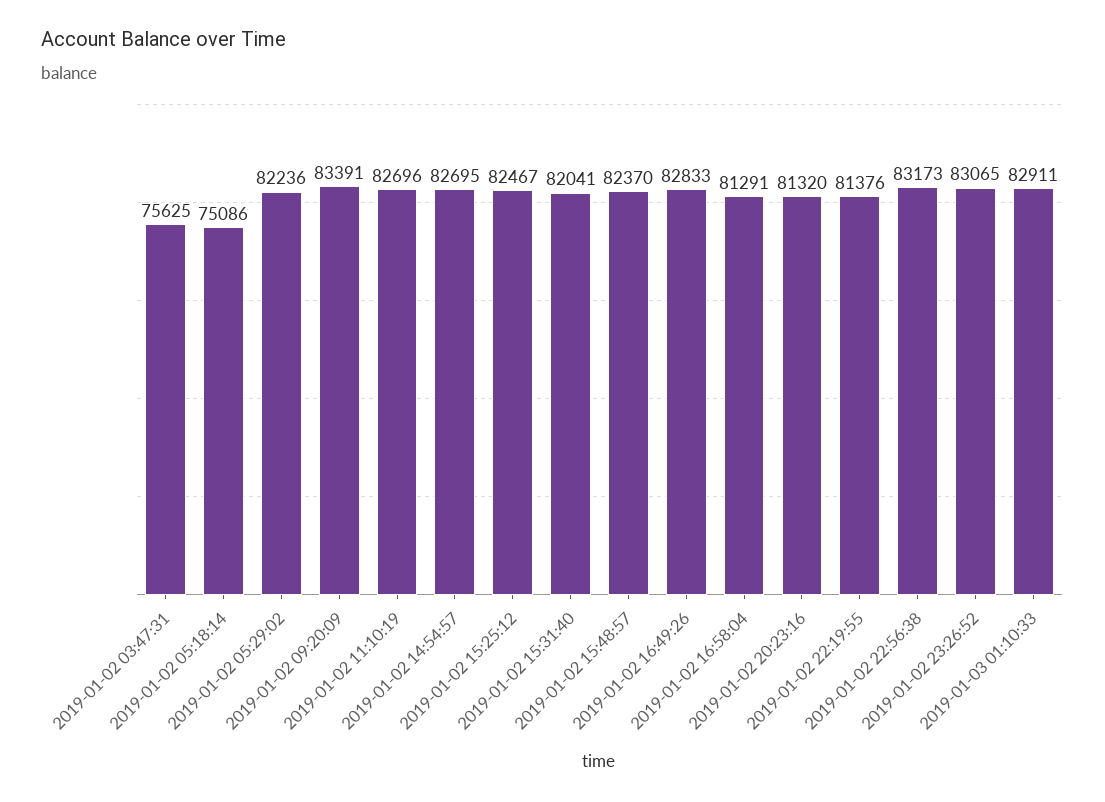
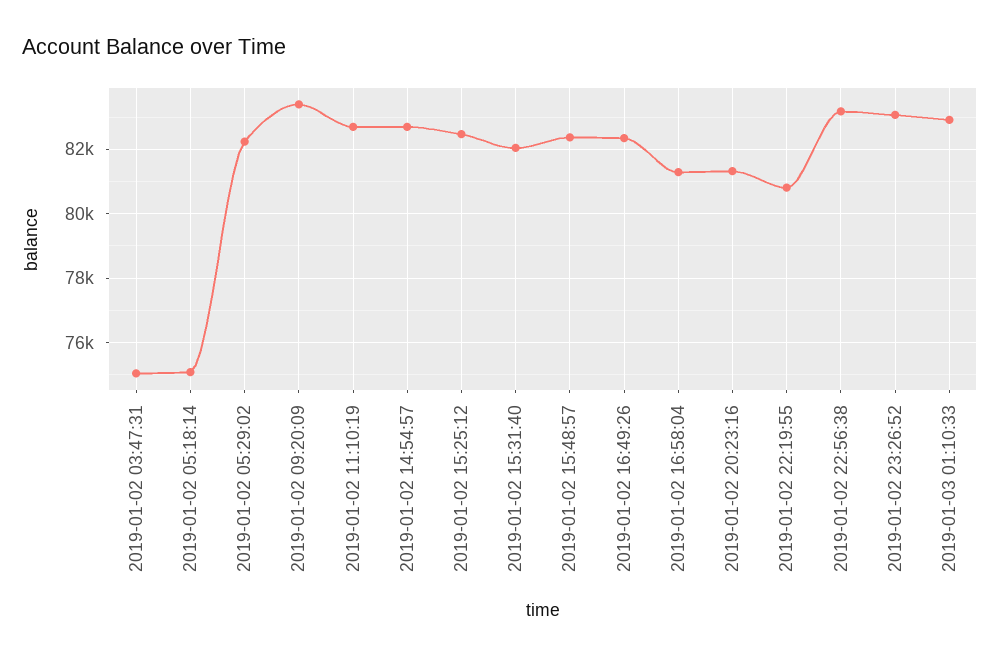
2019-01-02 03:47:31: 75625 -> 75000
2019-01-02 16:49:26: 82833 -> 82400
2019-01-02 22:19:55: 81376 -> 80800

